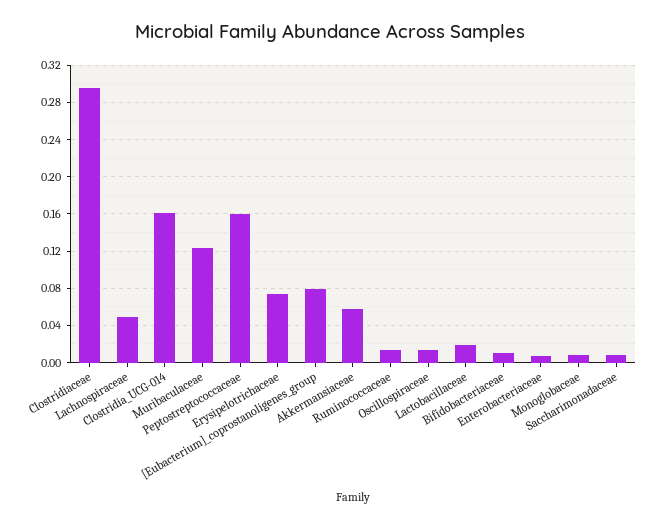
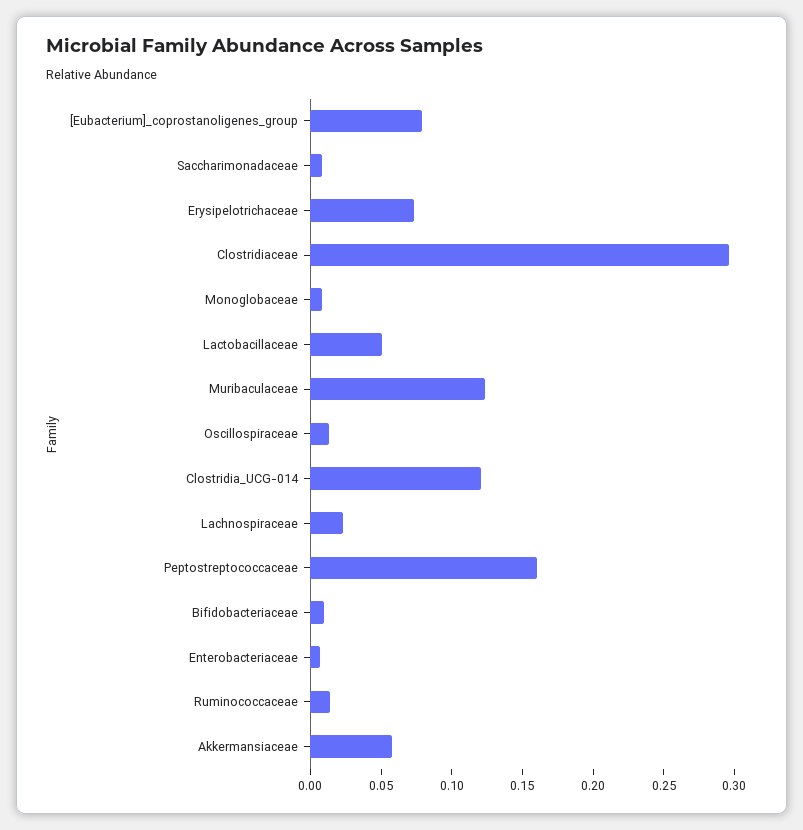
Lachnospiraceae: 0.05 -> 0.02
Clostridia_UCG-014: 0.16 -> 0.12
Lactobacillaceae: 0.02 -> 0.05

